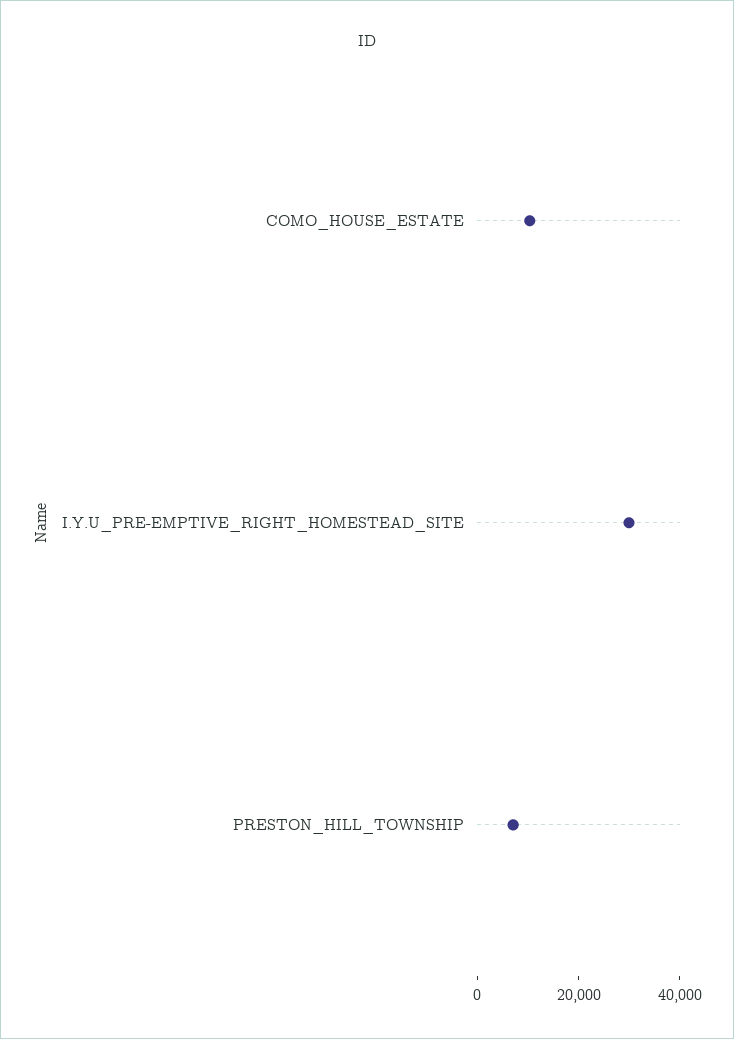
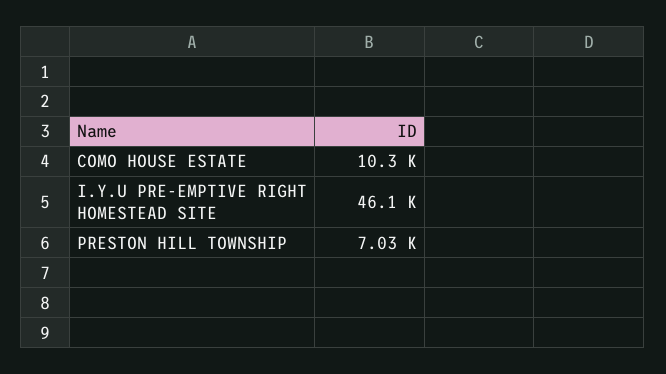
I.Y.U_PRE-EMPTIVE_RIGHT_HOMESTEAD_SITE: 30000 -> 46100

